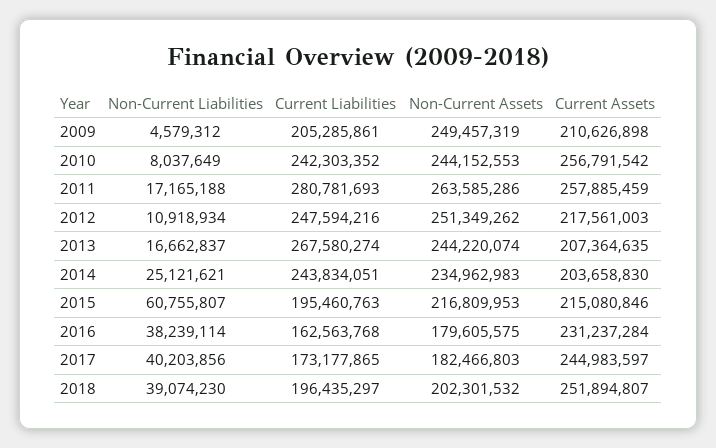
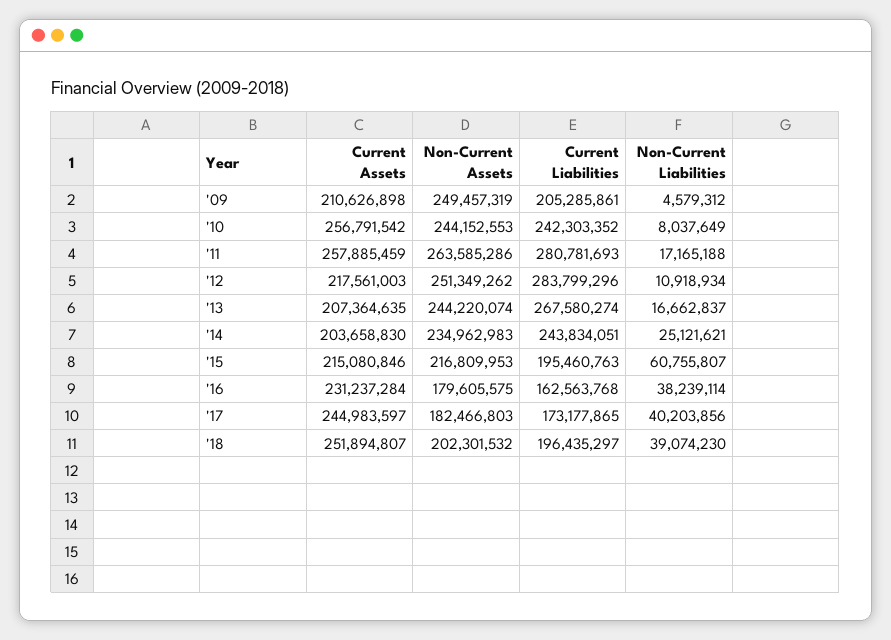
Current Liabilities, 2012: 247594216 -> 283799296

